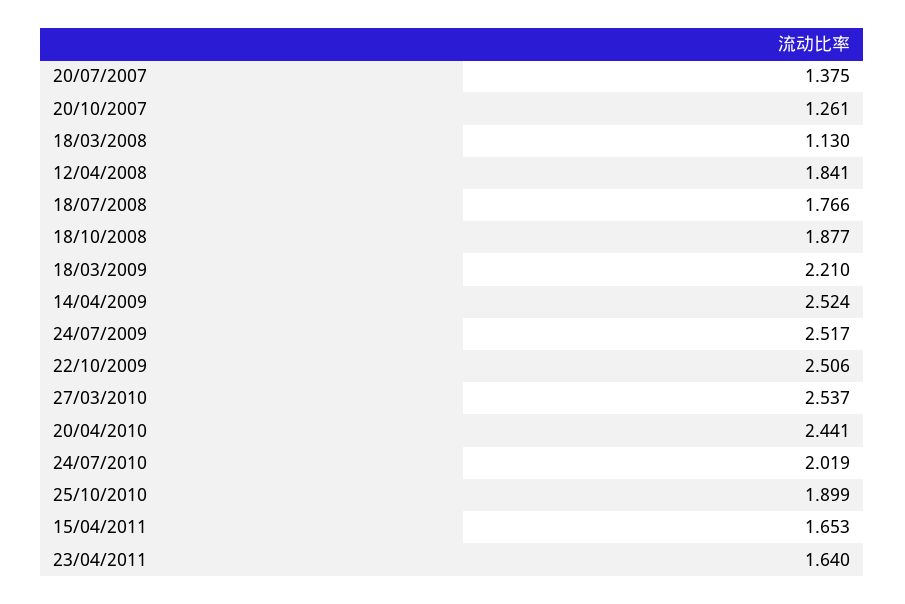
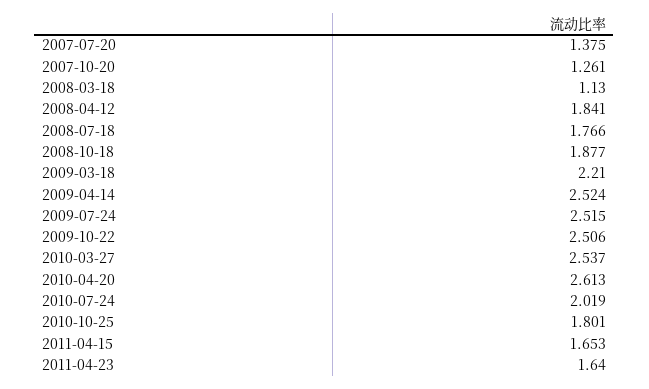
24/07/2009: 2.517 -> 2.515
20/04/2010: 2.441 -> 2.613
25/10/2010: 1.899 -> 1.801

